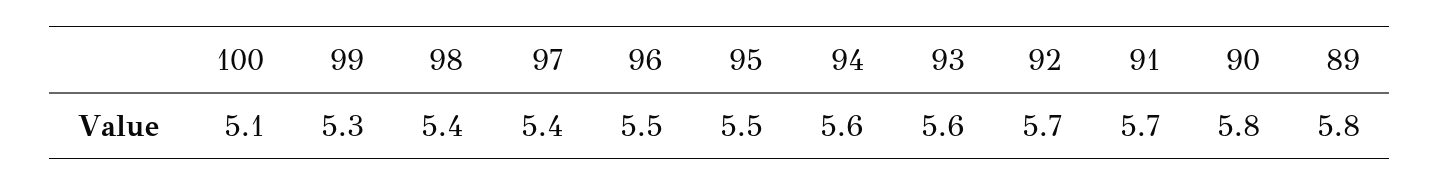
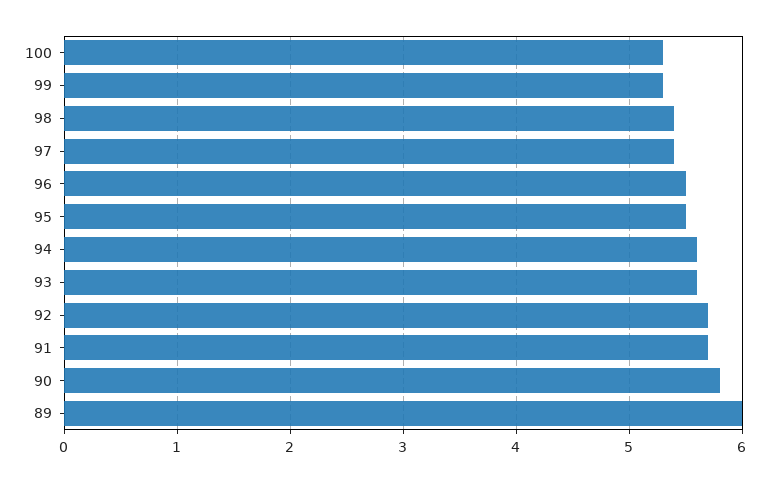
100: 5.1 -> 5.3
89: 5.8 -> 6

